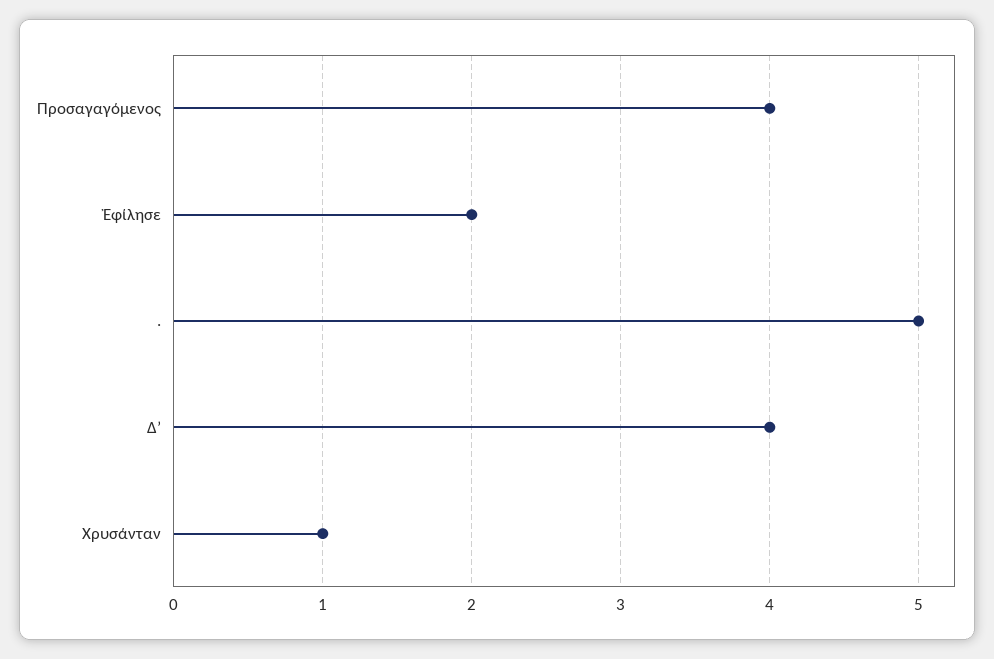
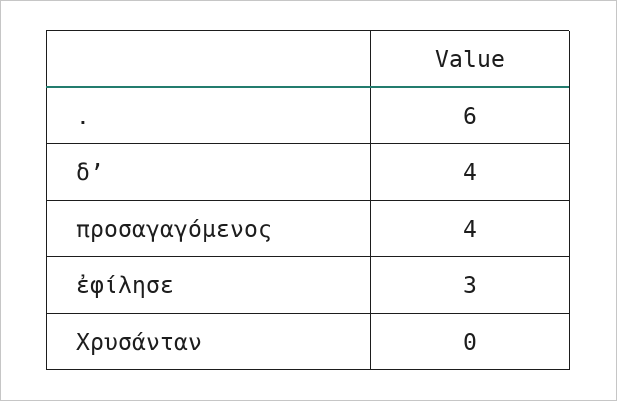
Ἐφίλησε: 2 -> 3
.: 5 -> 6
Χρυσάνταν: 1 -> 0

